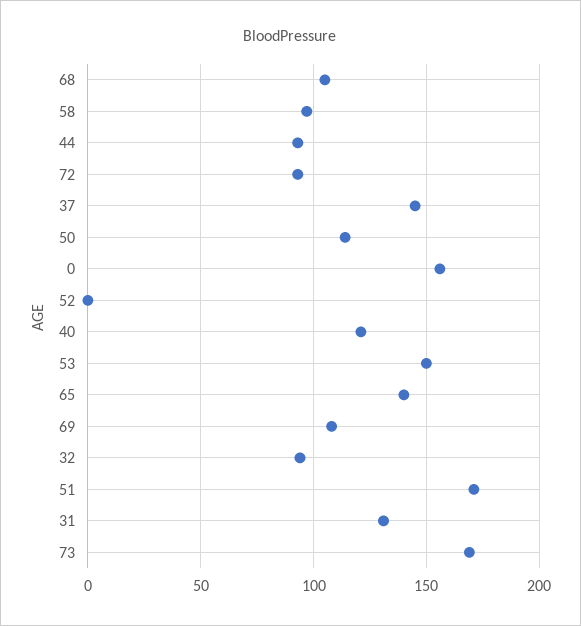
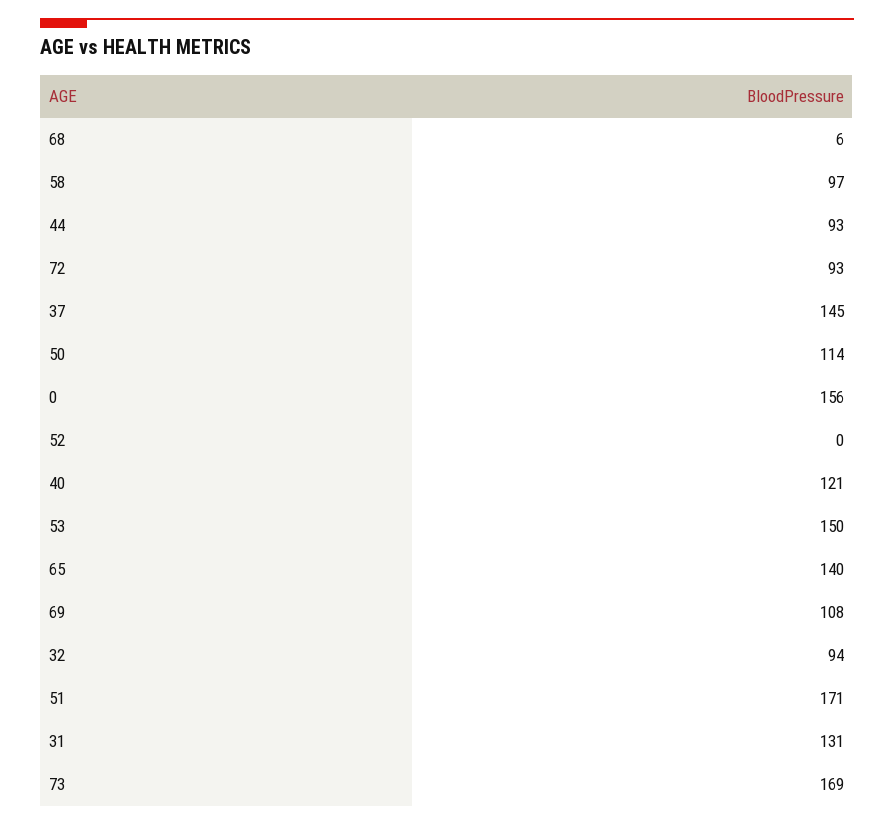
68: 105 -> 6

